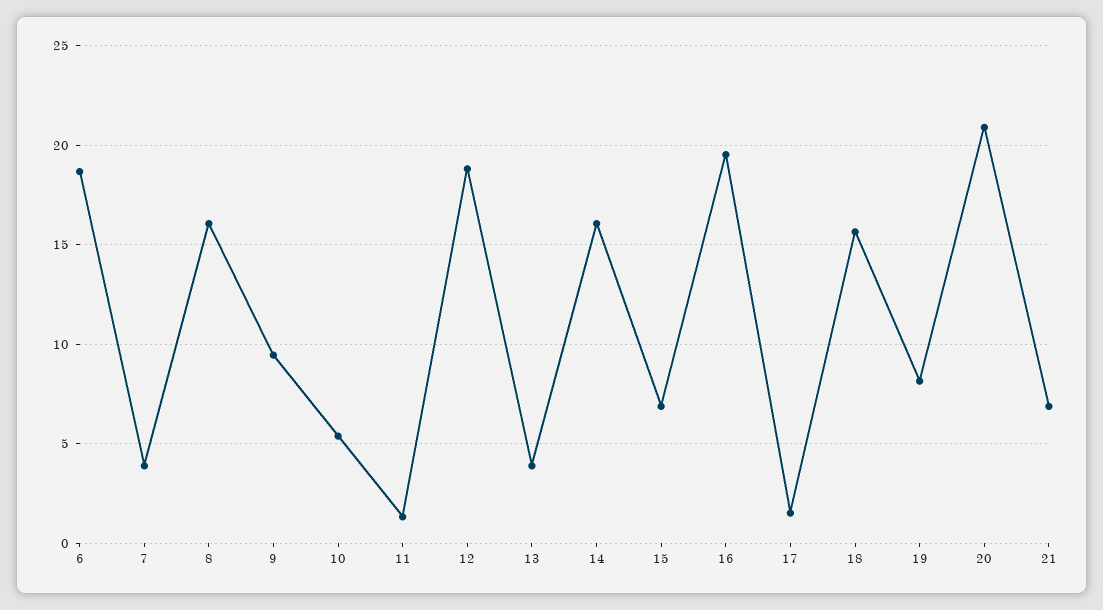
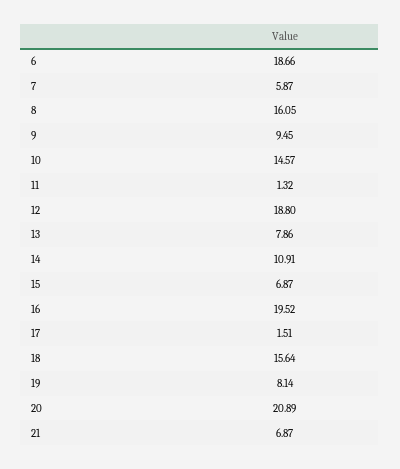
7: 4 -> 5.87
10: 5.5 -> 14.57
13: 4 -> 7.86
14: 16 -> 10.91

